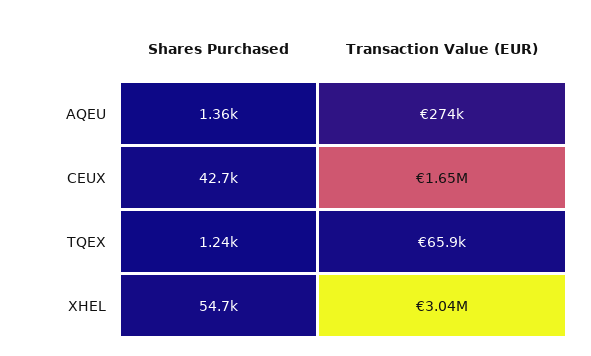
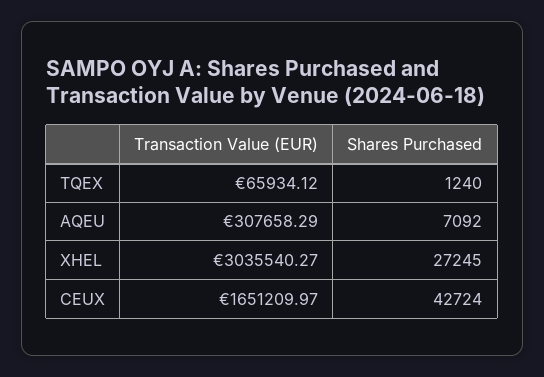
Shares Purchased, AQEU: 1360 -> 7092
Transaction Value (EUR), AQEU: 274000 -> 307658.29
Shares Purchased, XHEL: 54700 -> 27245

